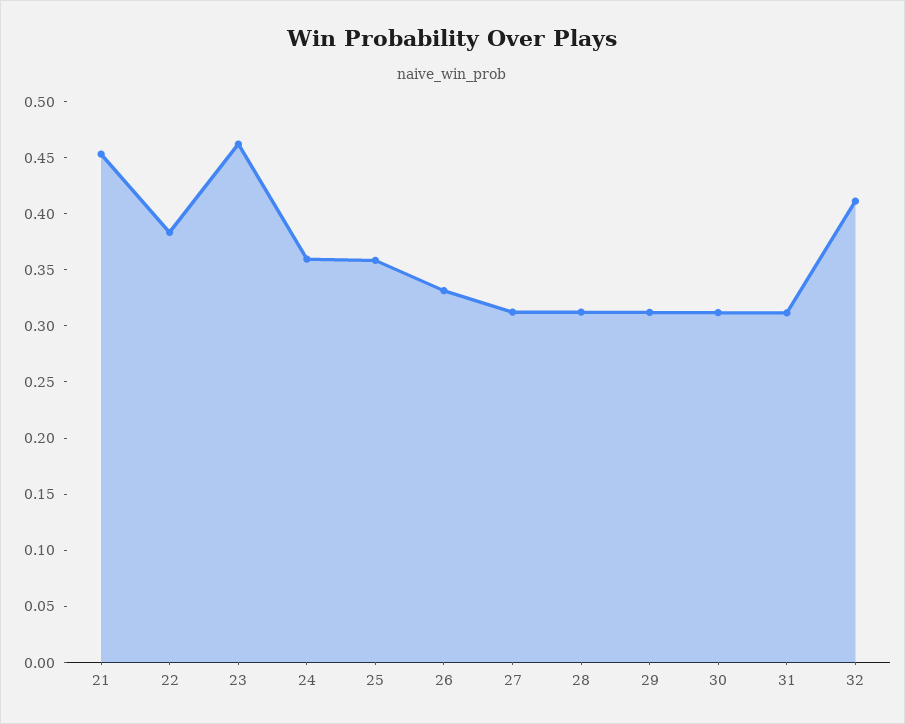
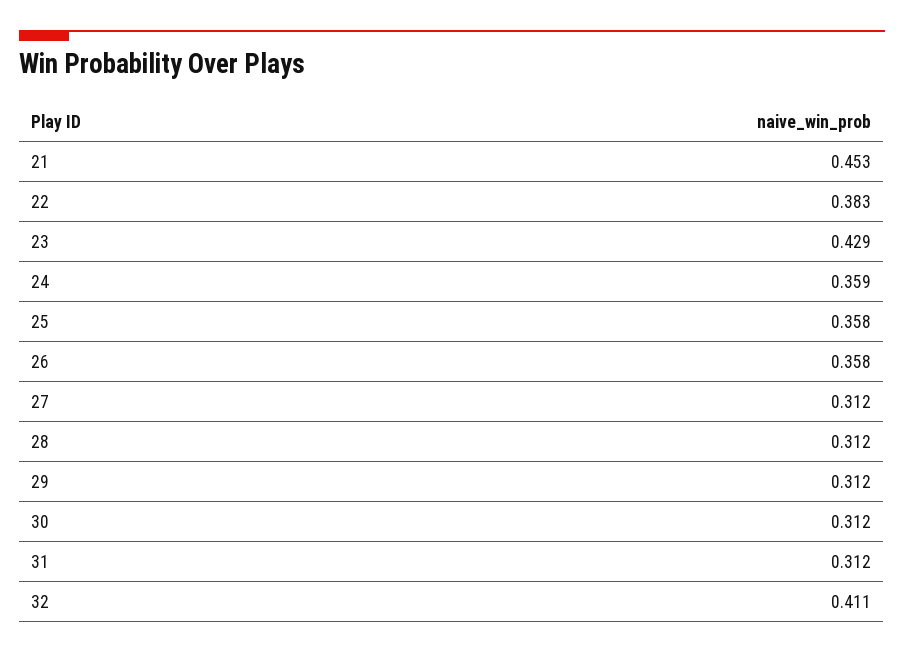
23: 0.46 -> 0.429
26: 0.33 -> 0.358

